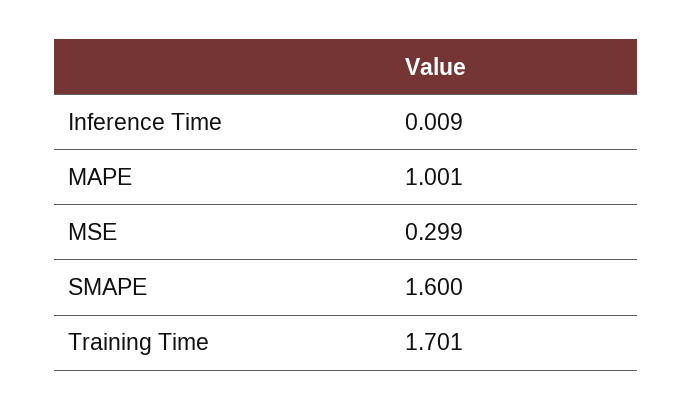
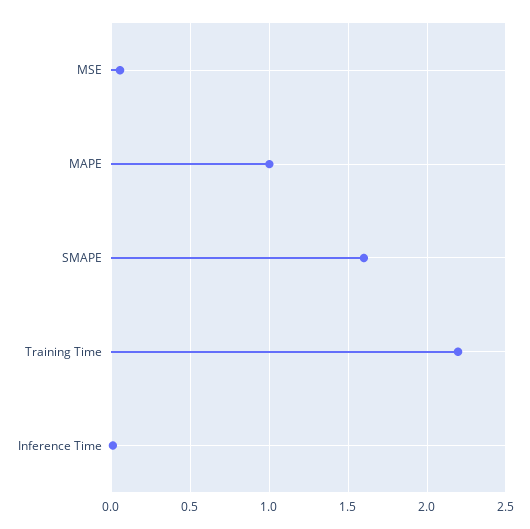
MSE: 0.299 -> 0.05
Training Time: 1.701 -> 2.2

